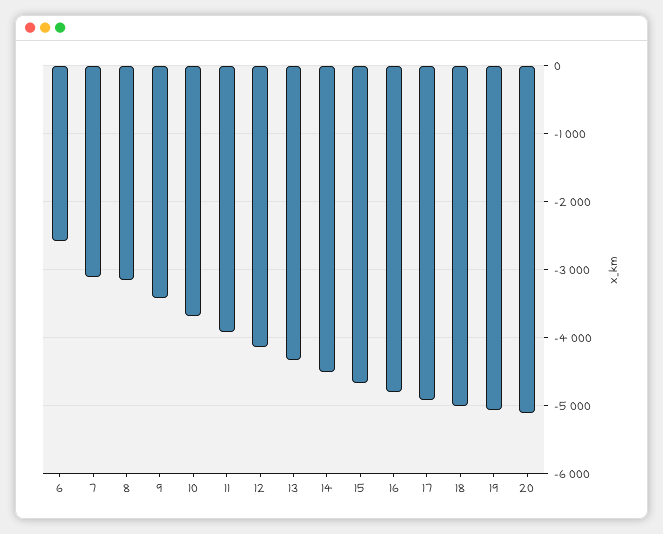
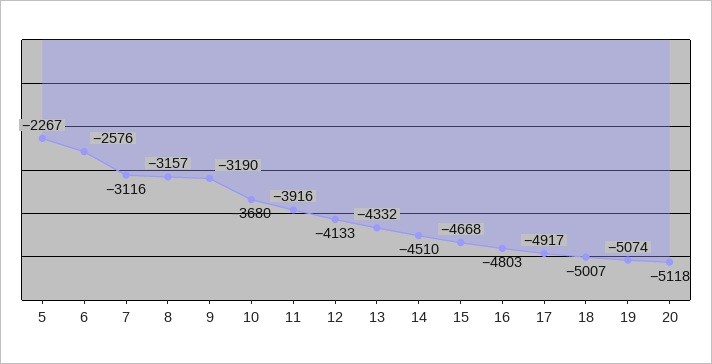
9: -3400 -> -3190
5: none -> -2267

